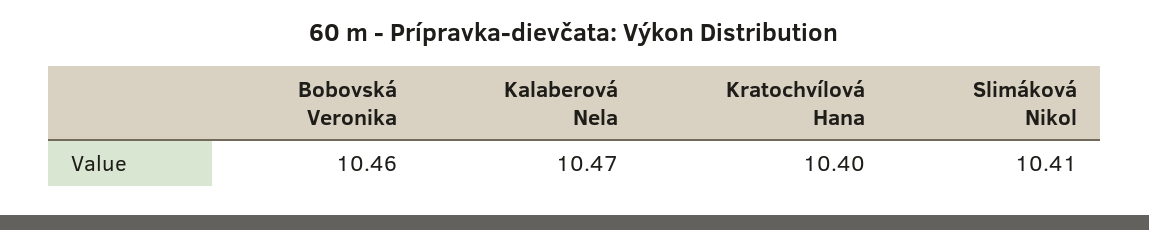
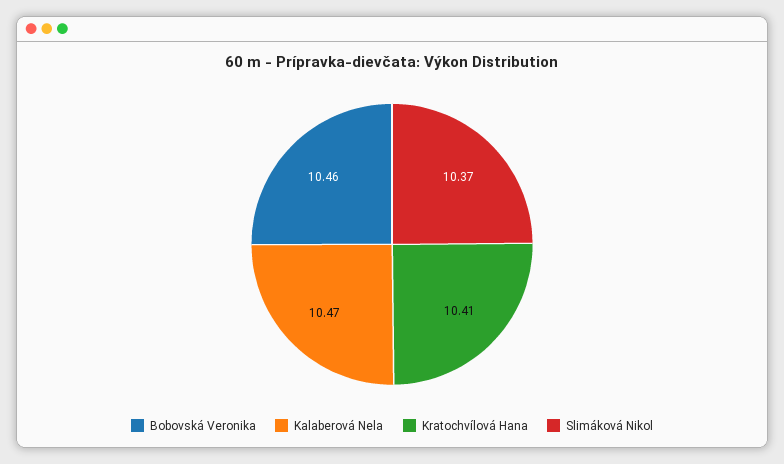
Kratochvílová Hana: 10.4 -> 10.41
Slimáková Nikol: 10.41 -> 10.37

